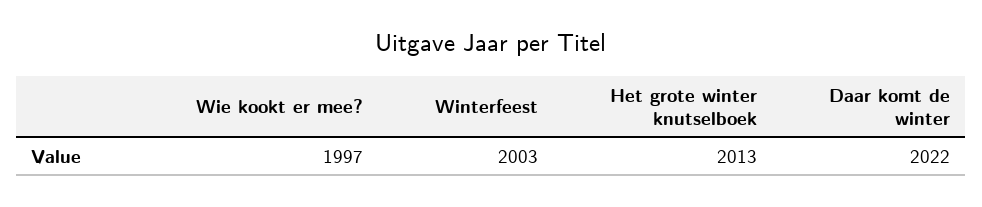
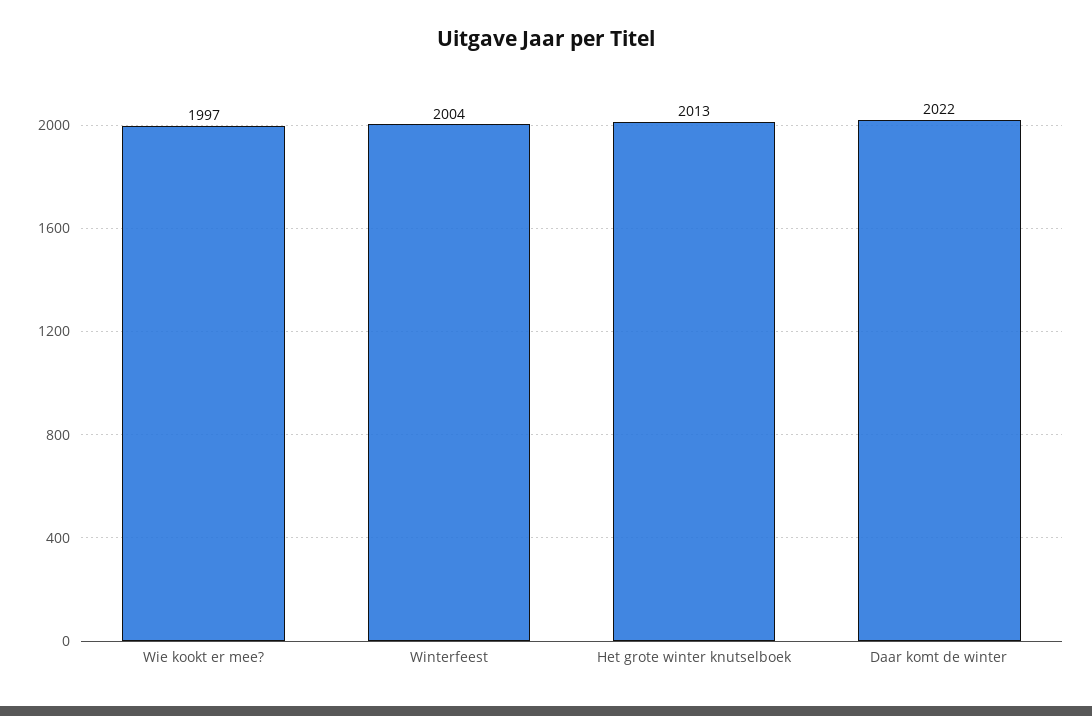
Winterfeest: 2003 -> 2004

